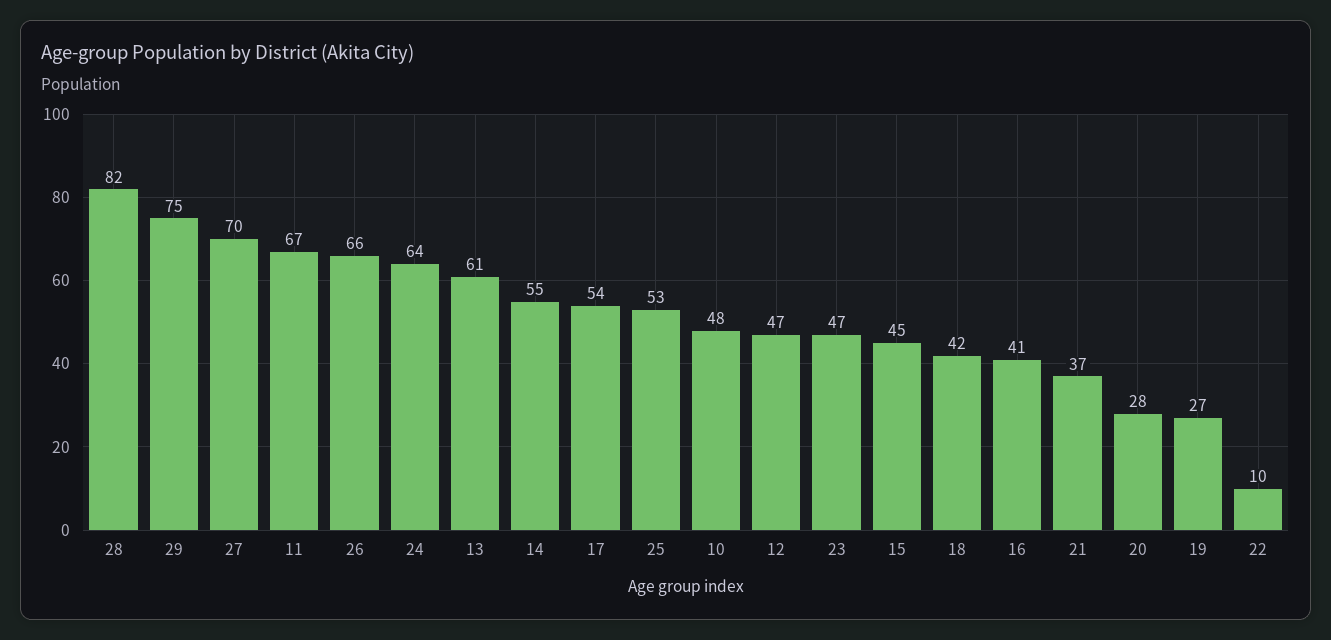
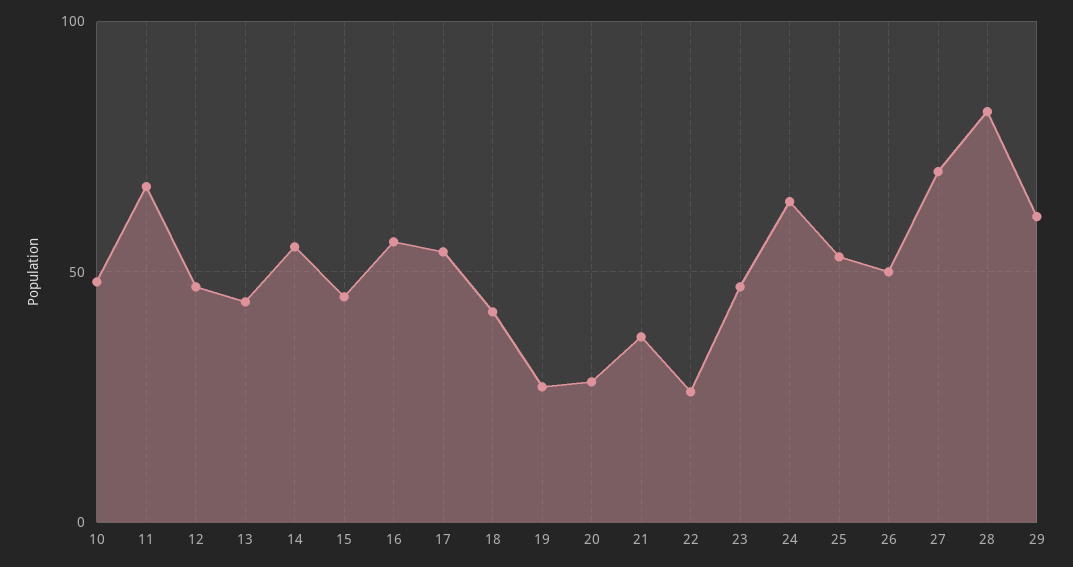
29: 75 -> 60
26: 66 -> 50
13: 61 -> 45
16: 41 -> 55
22: 10 -> 25

